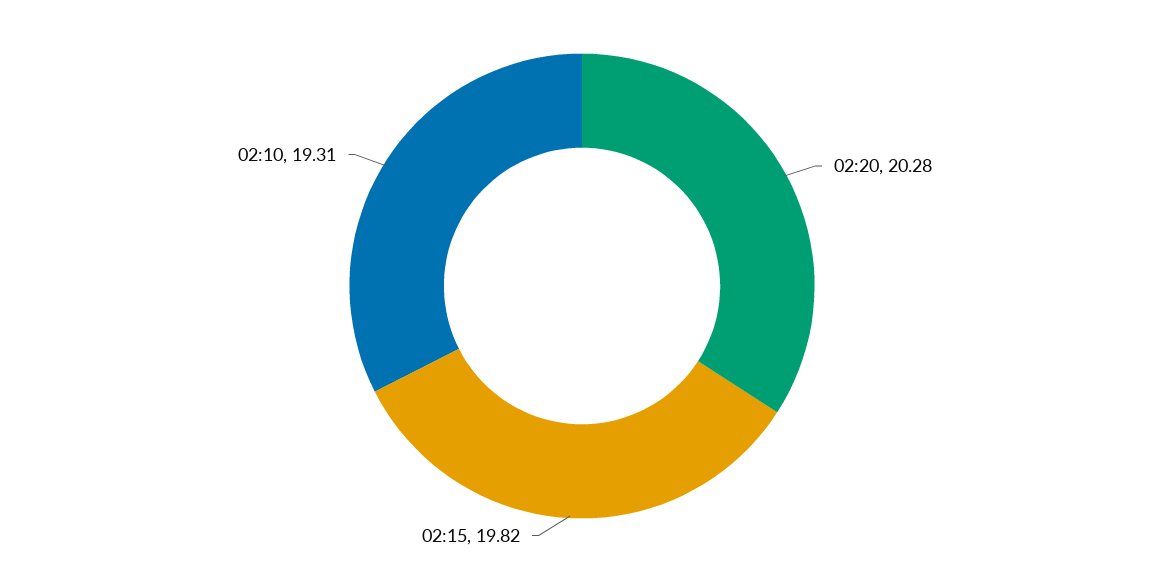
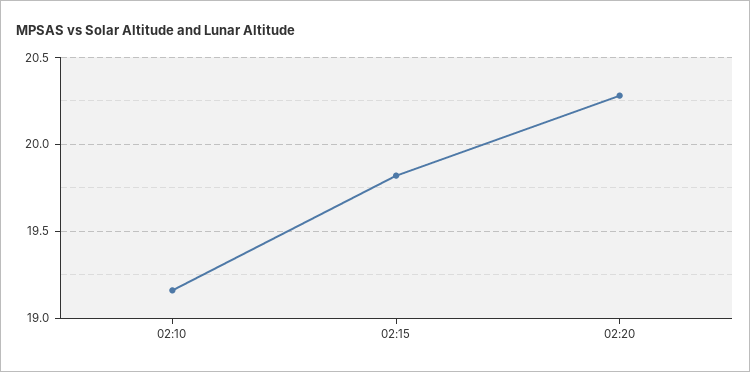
02:10: 19.31 -> 19.15

